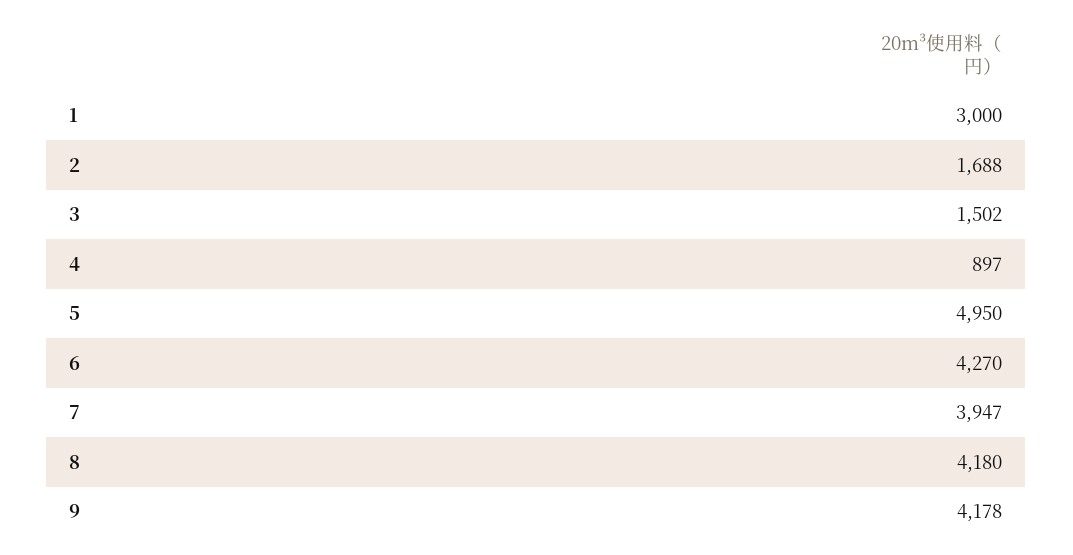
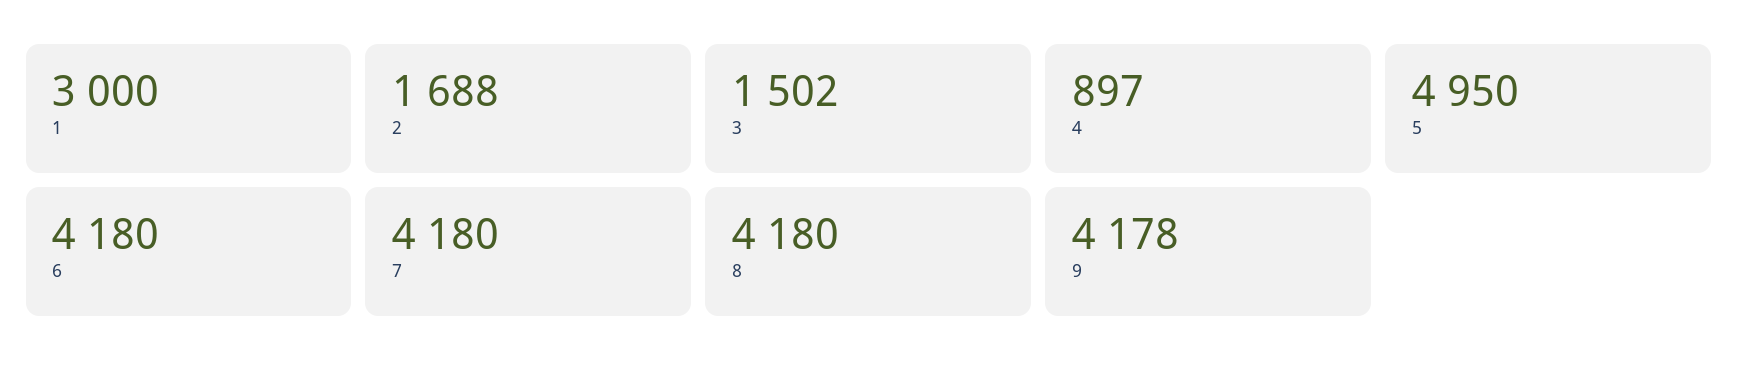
6: 4270 -> 4180
7: 3947 -> 4180

